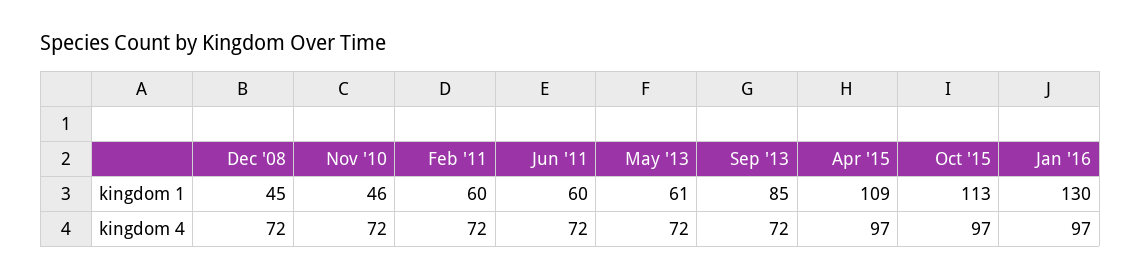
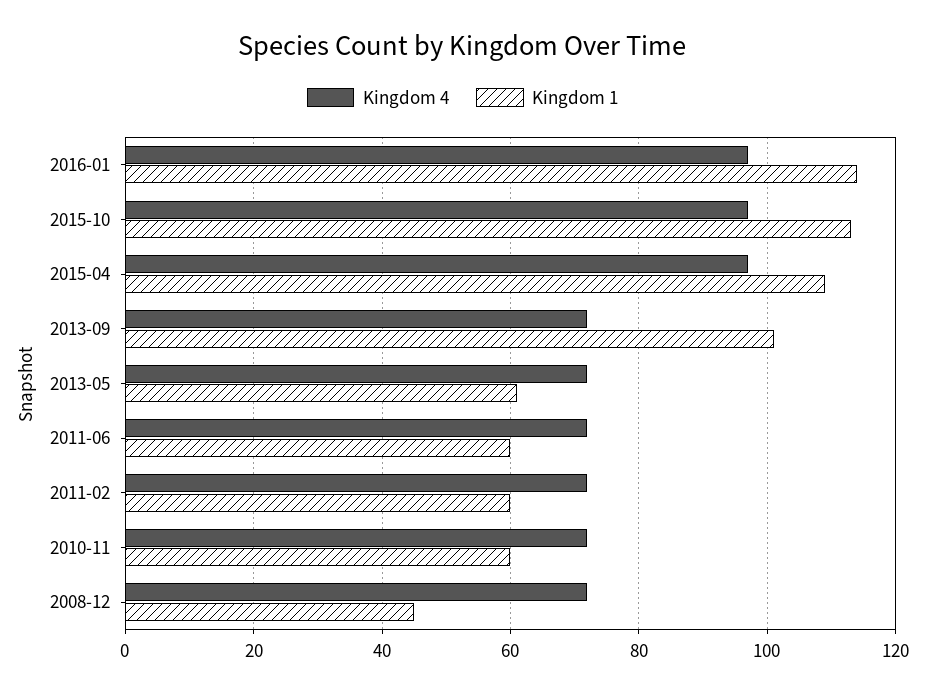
kingdom 1, Nov '10: 46 -> 60
kingdom 1, Sep '13: 85 -> 100
kingdom 1, Jan '16: 130 -> 115

